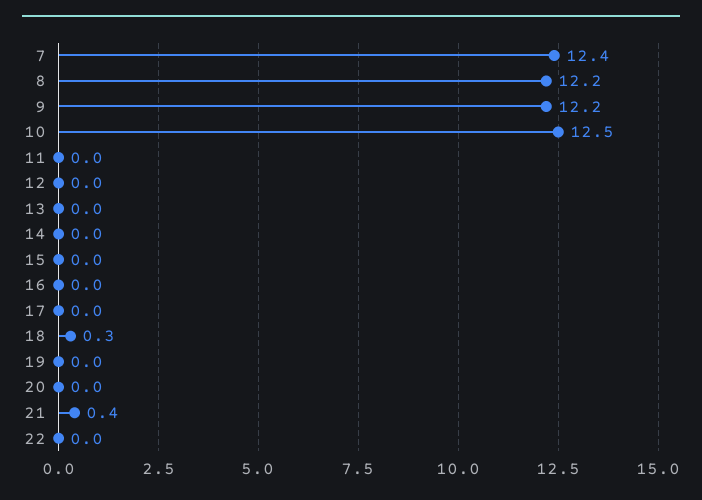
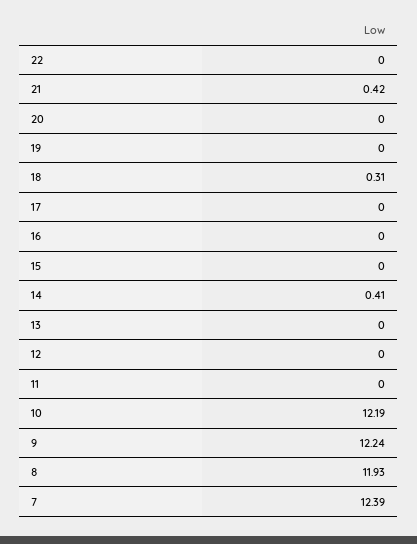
8: 12.2 -> 11.93
10: 12.5 -> 12.19
14: 0 -> 0.41

